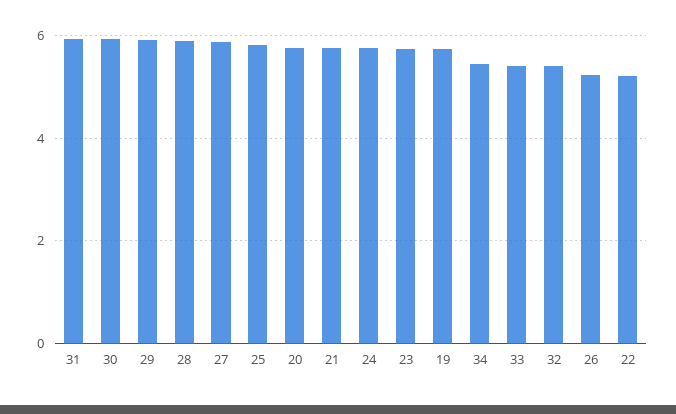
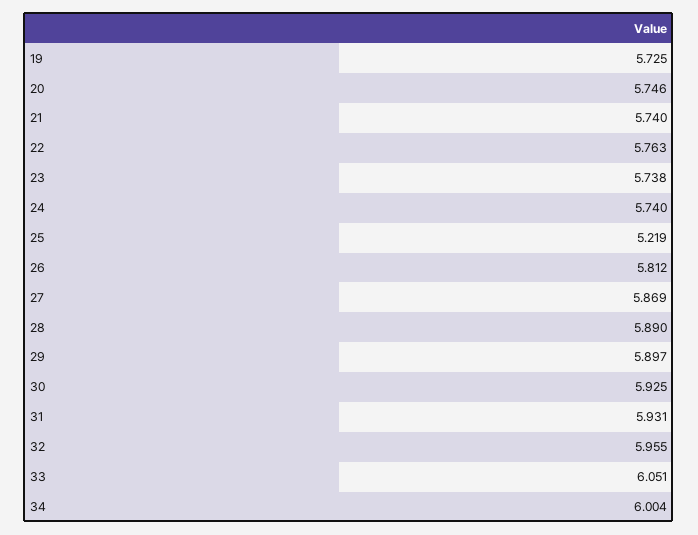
25: 5.8 -> 5.219
34: 5.4 -> 6.004
33: 5.4 -> 6.051
32: 5.4 -> 5.955
26: 5.2 -> 5.812
22: 5.2 -> 5.763

